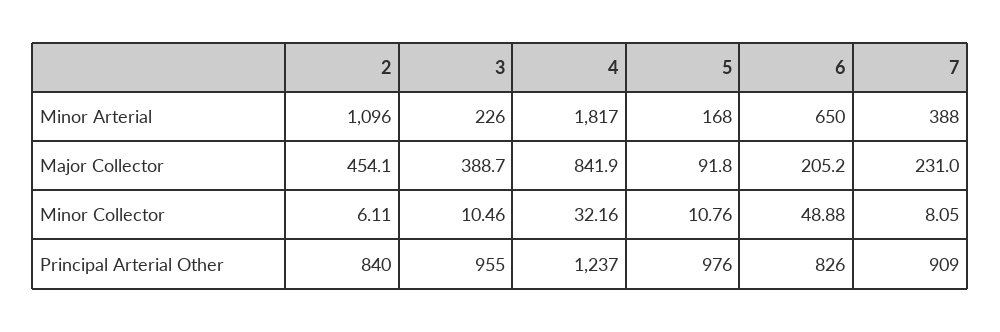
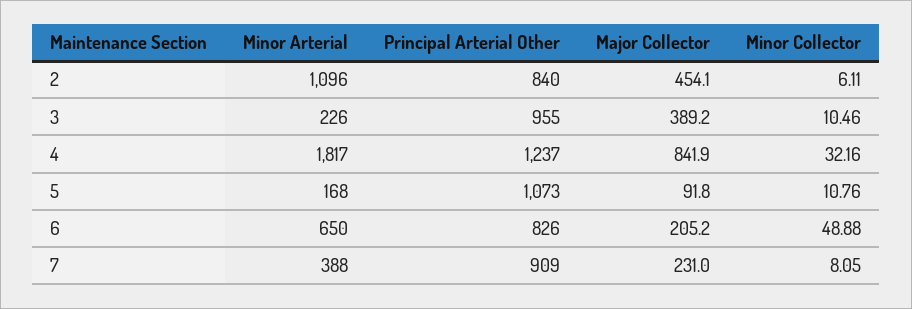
3, Major Collector: 388.7 -> 389.2
5, Principal Arterial Other: 976 -> 1073

